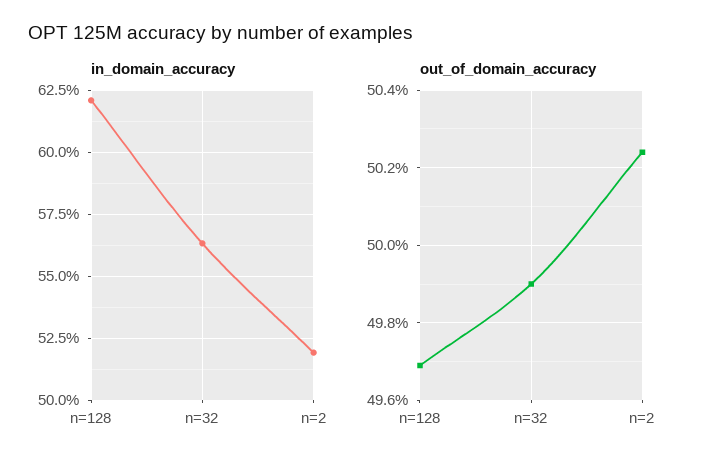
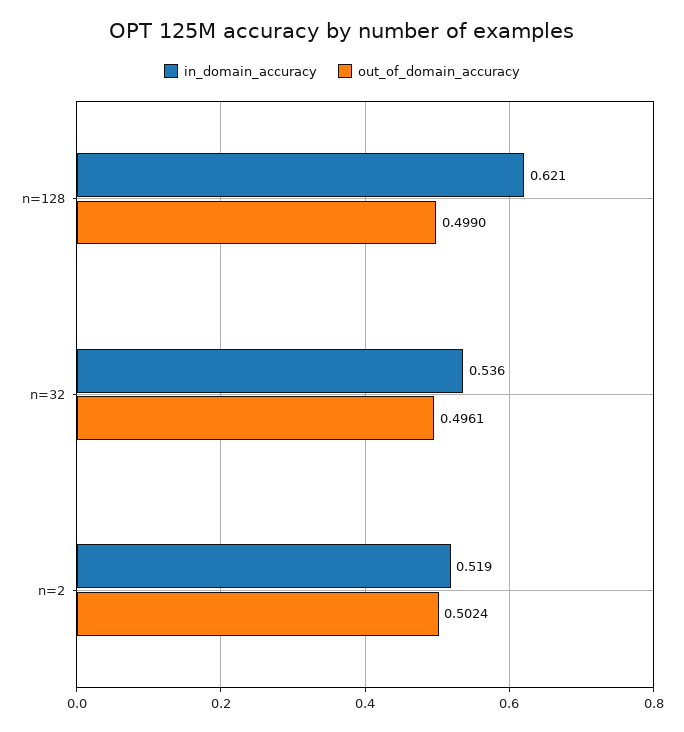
in_domain_accuracy, n=32: 0.5625 -> 0.536
out_of_domain_accuracy, n=128: 0.497 -> 0.499
out_of_domain_accuracy, n=32: 0.499 -> 0.4961

